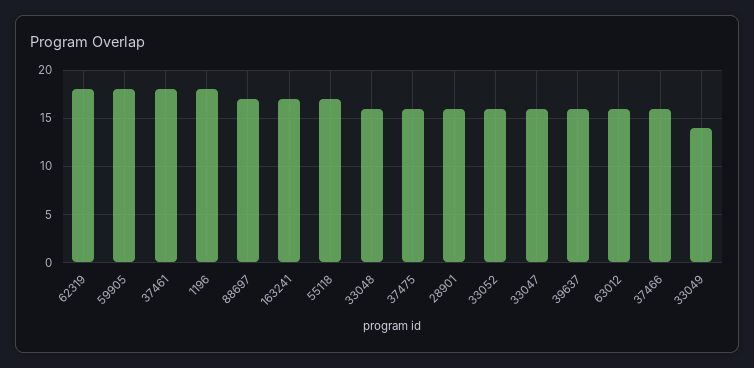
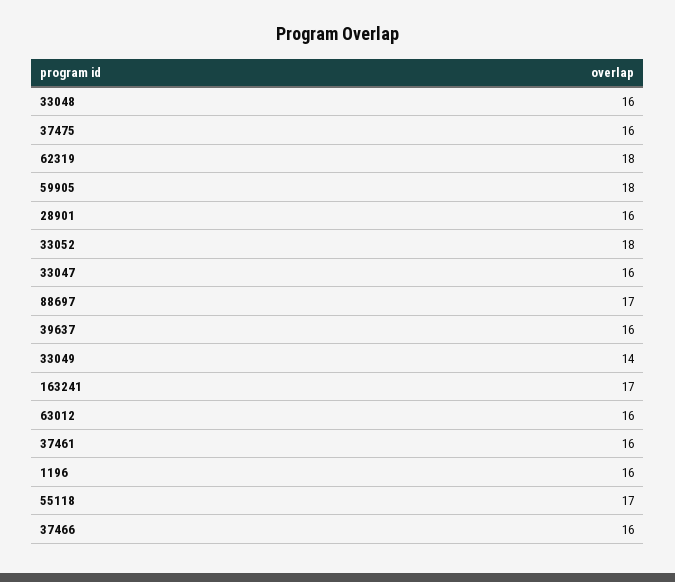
37461: 18 -> 16
1196: 18 -> 16
33052: 16 -> 18

